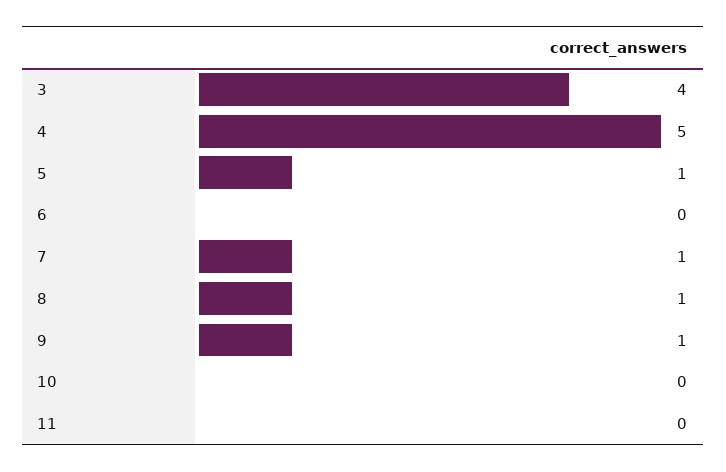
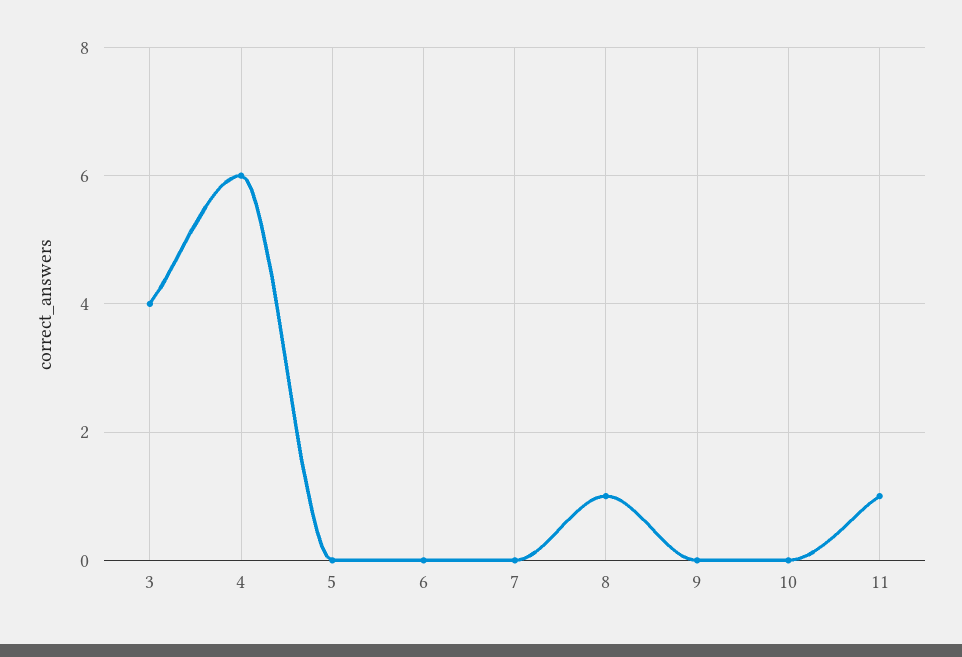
4: 5 -> 6
5: 1 -> 0
7: 1 -> 0
9: 1 -> 0
11: 0 -> 1

